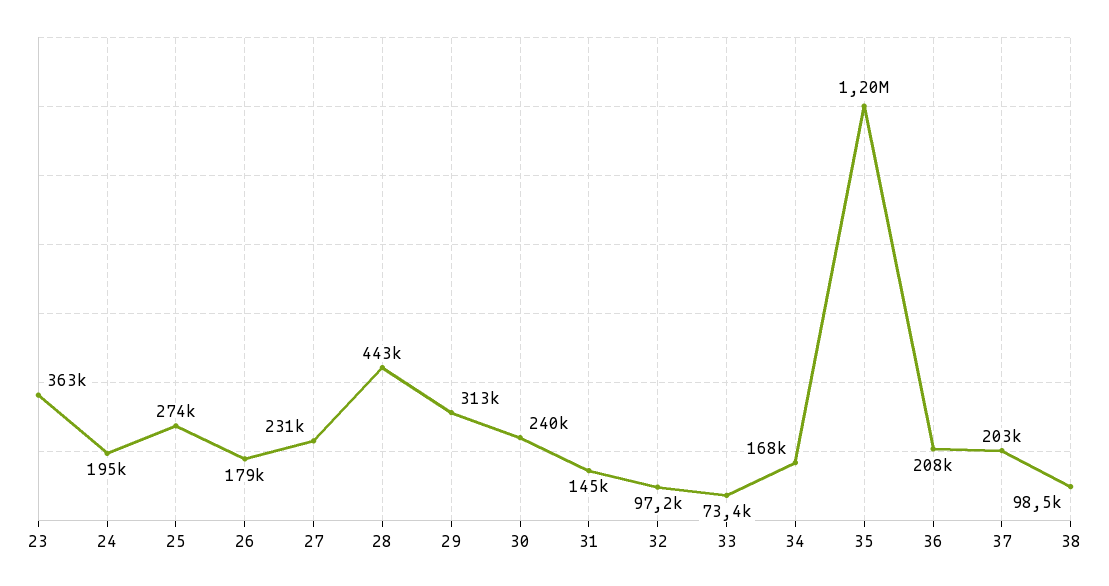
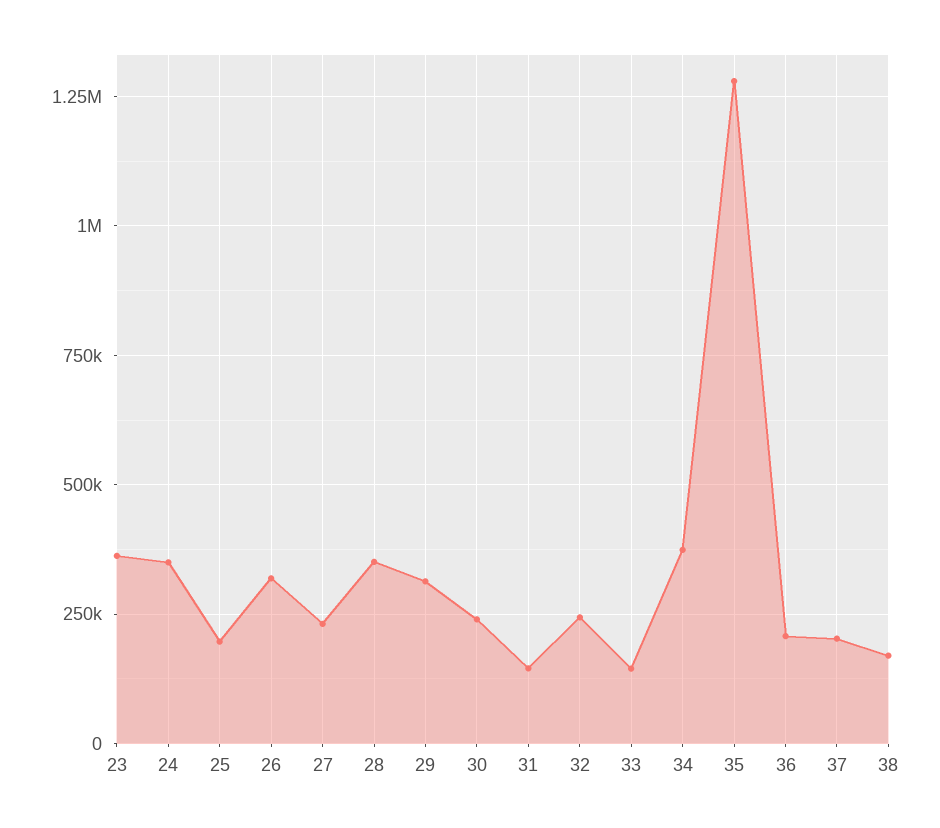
24: 195000 -> 350000
25: 274000 -> 200000
26: 179000 -> 325000
28: 443000 -> 350000
32: 97200 -> 250000
33: 73400 -> 150000
34: 168000 -> 375000
35: 1200000 -> 1275000
38: 98500 -> 175000

